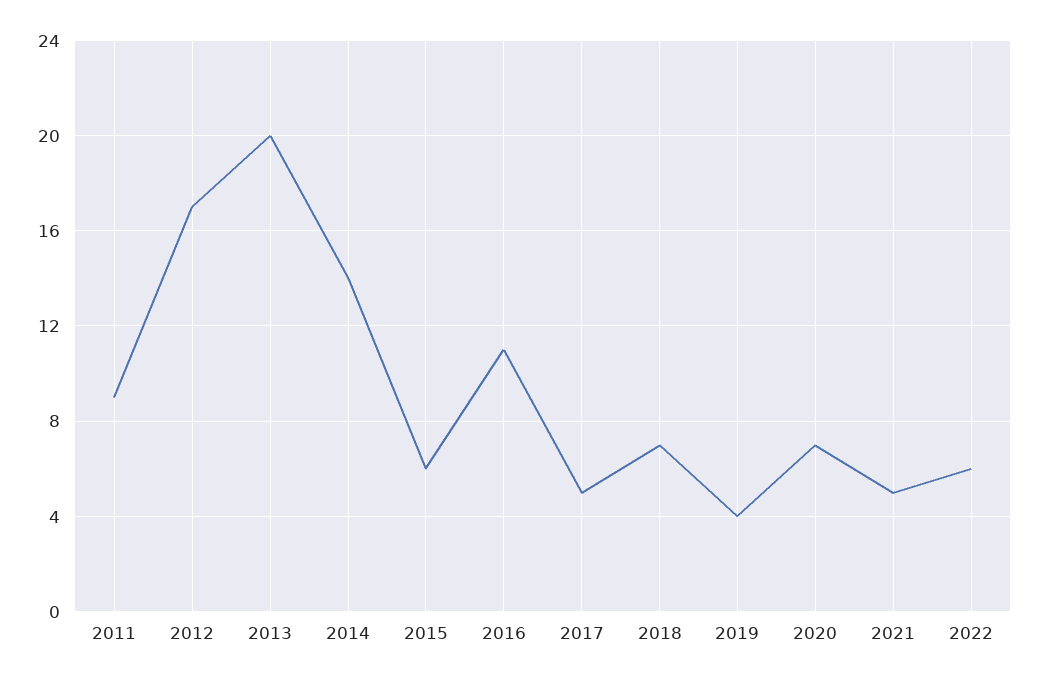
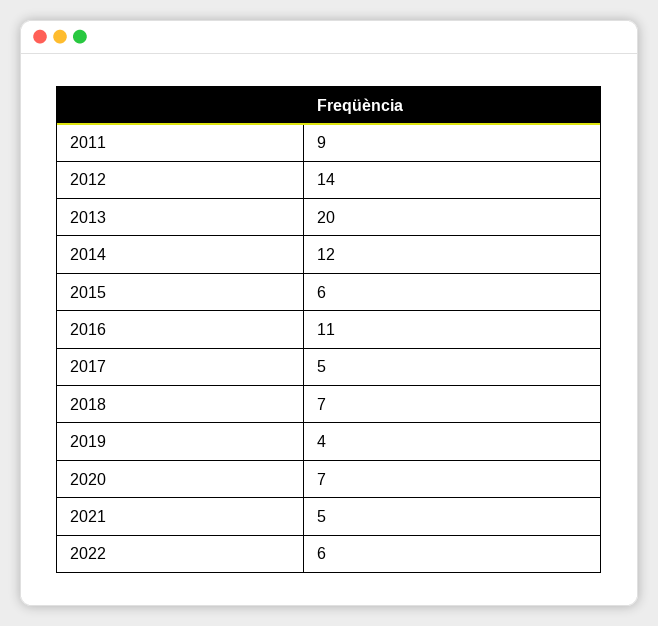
2012: 17 -> 14
2014: 14 -> 12

